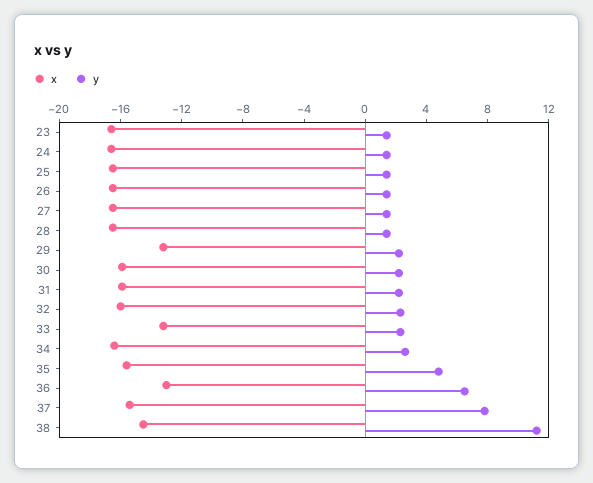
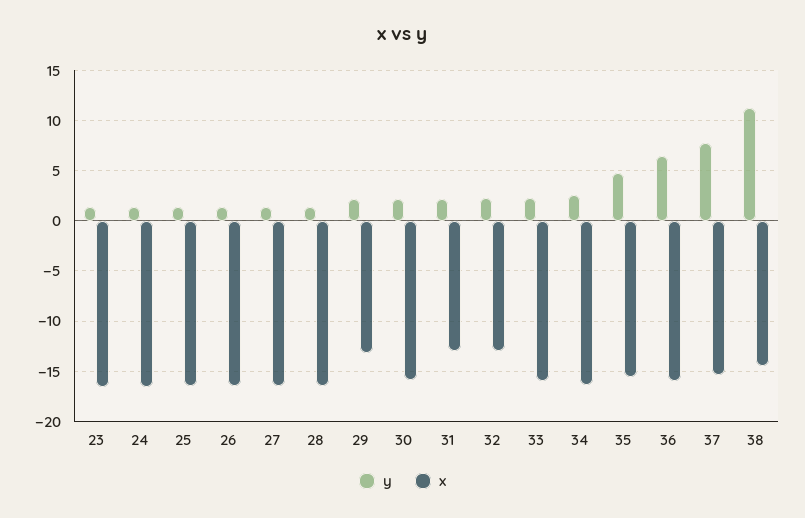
x, 31: -16 -> -13
x, 32: -16 -> -13
x, 33: -13 -> -16
x, 36: -13 -> -16

